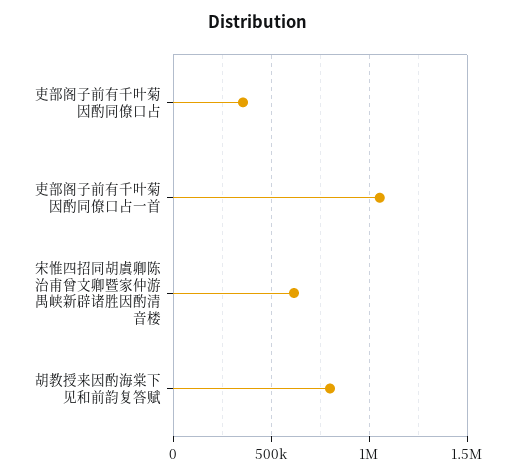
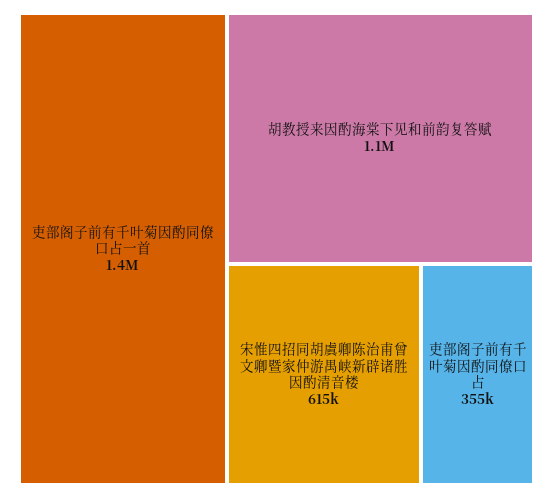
吏部阁子前有千叶菊因酌同僚口占一首: 1050000 -> 1400000
胡教授来因酌海棠下见和前韵复答赋: 800000 -> 1100000

